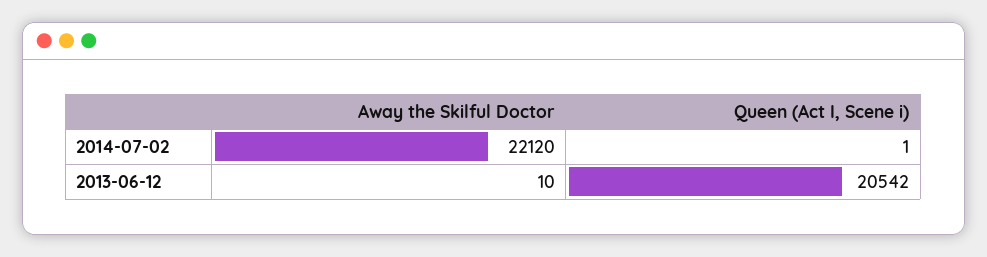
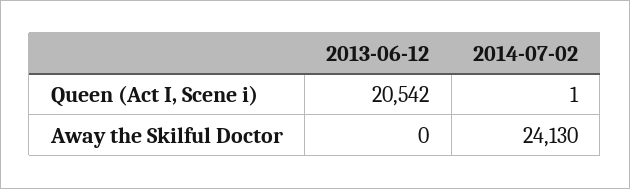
Away the Skilful Doctor, 2014-07-02: 22120 -> 24130
Away the Skilful Doctor, 2013-06-12: 10 -> 0

